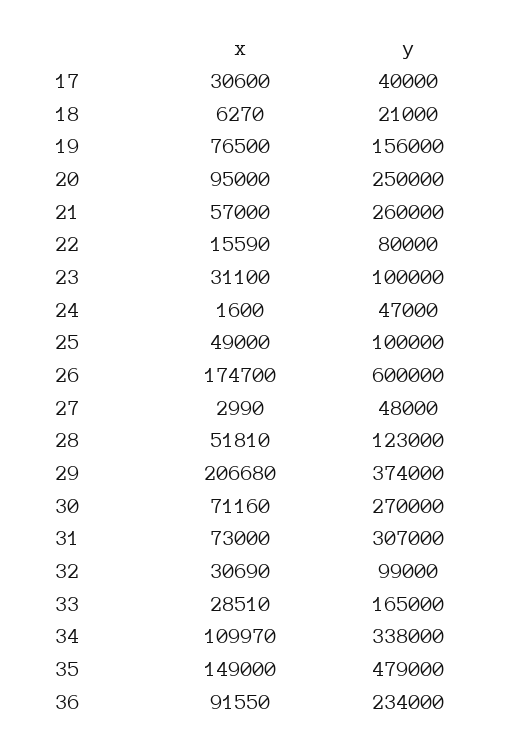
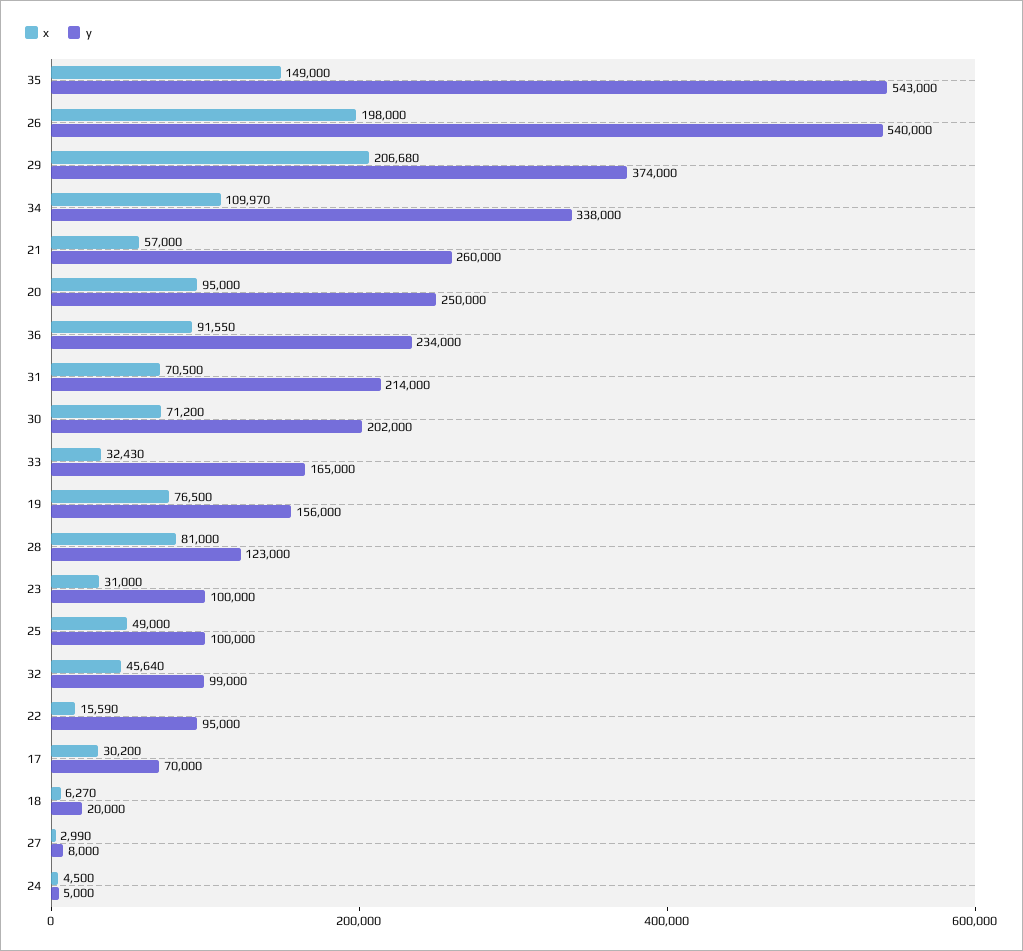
x, 17: 30600 -> 30200
y, 17: 40000 -> 70000
y, 18: 21000 -> 20000
y, 22: 80000 -> 95000
x, 23: 31100 -> 31000
x, 24: 1600 -> 4500
y, 24: 47000 -> 5000
x, 26: 174700 -> 198000
y, 26: 600000 -> 540000
y, 27: 48000 -> 8000
x, 28: 51810 -> 81000
x, 30: 71160 -> 71200
y, 30: 270000 -> 202000
x, 31: 73000 -> 70500
y, 31: 307000 -> 214000
x, 32: 30690 -> 45640
x, 33: 28510 -> 32430
y, 35: 479000 -> 543000

